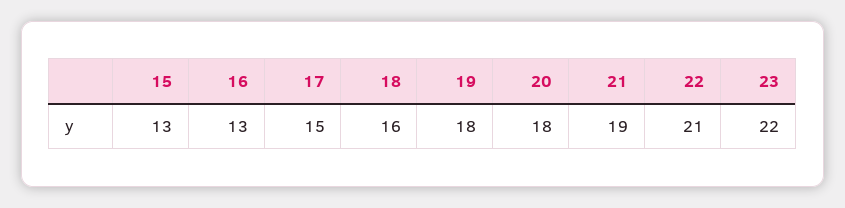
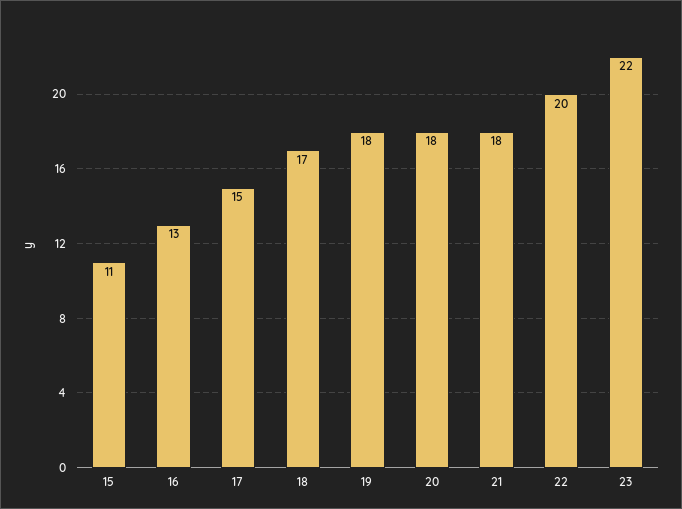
15: 13 -> 11
18: 16 -> 17
21: 19 -> 18
22: 21 -> 20

